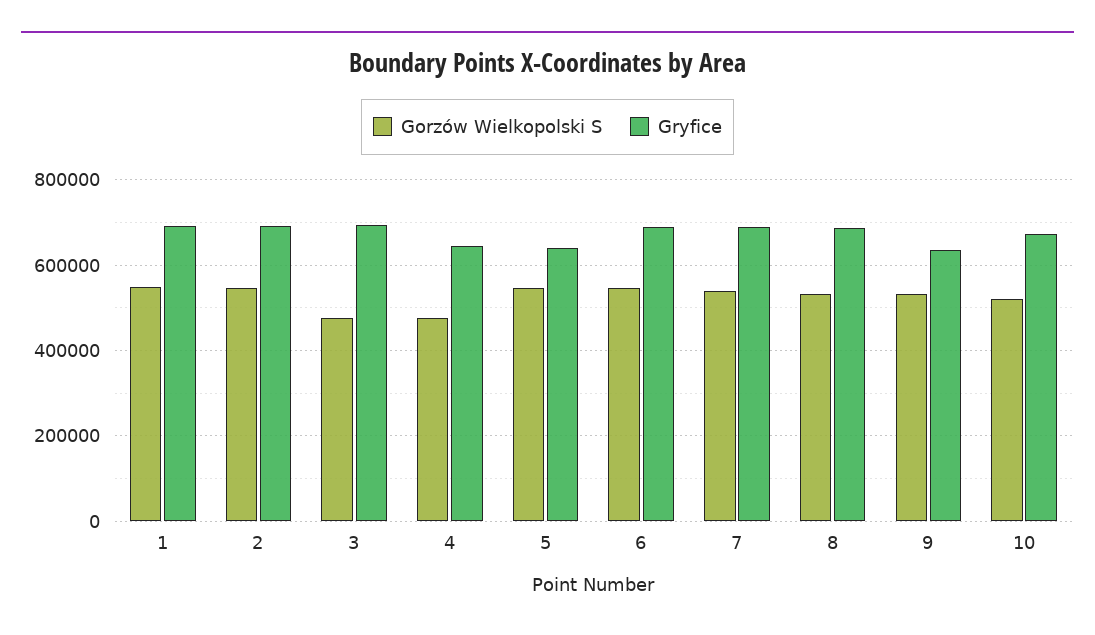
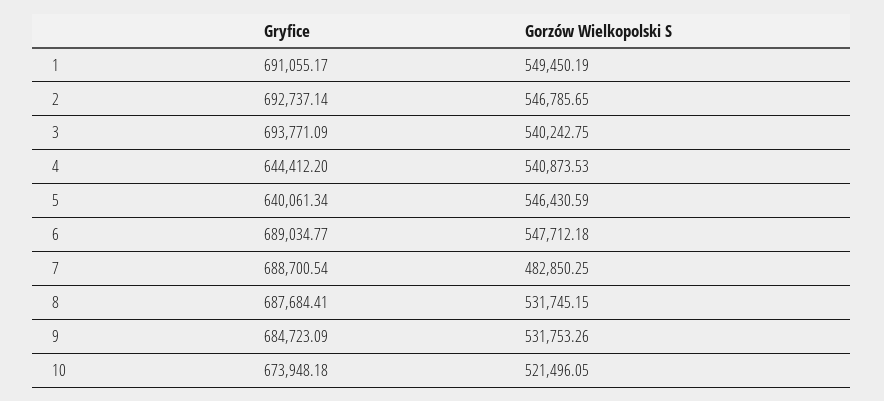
Gorzów Wielkopolski S, 3: 480000 -> 540242.75
Gorzów Wielkopolski S, 4: 480000 -> 540873.53
Gorzów Wielkopolski S, 7: 540000 -> 482850.25
Gryfice, 9: 640000 -> 684723.09

